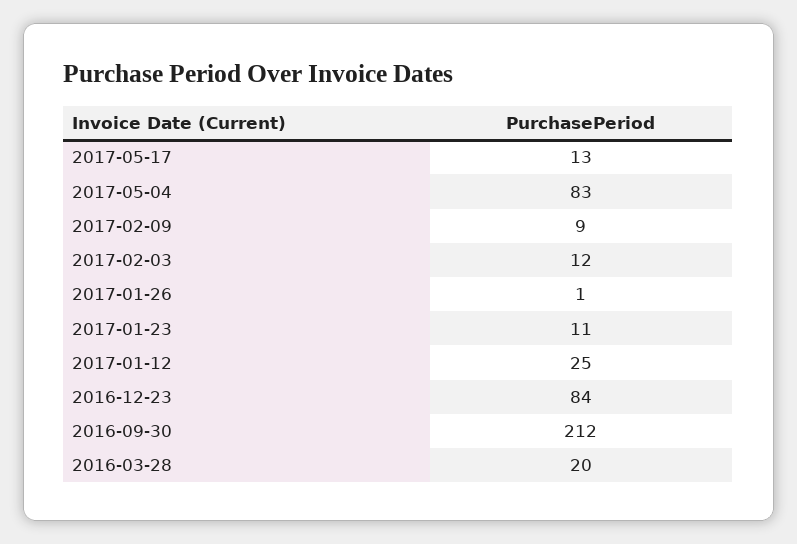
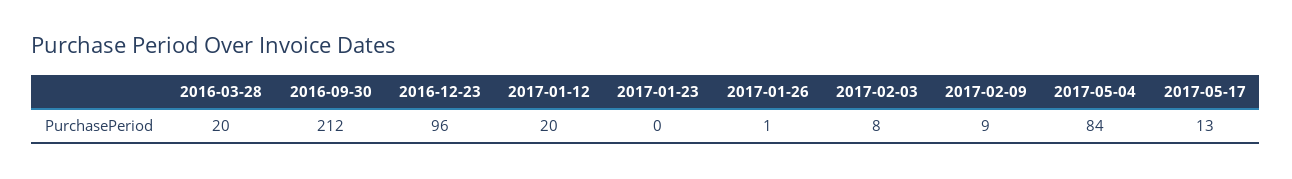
2017-05-04: 83 -> 84
2017-02-03: 12 -> 8
2017-01-23: 11 -> 0
2017-01-12: 25 -> 20
2016-12-23: 84 -> 96

